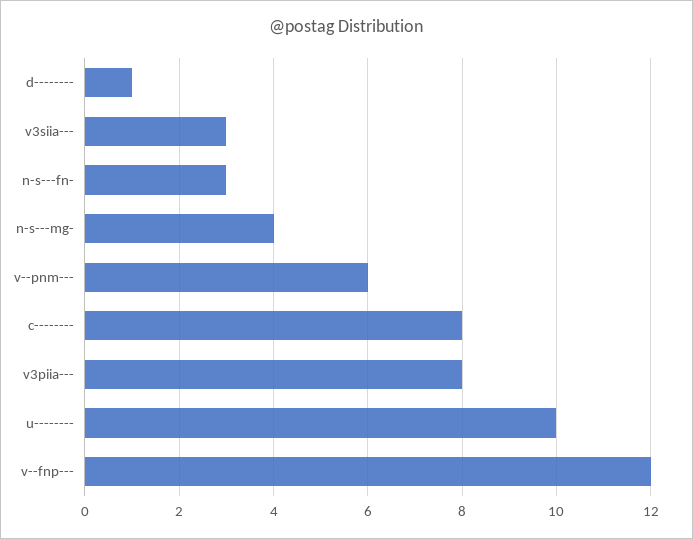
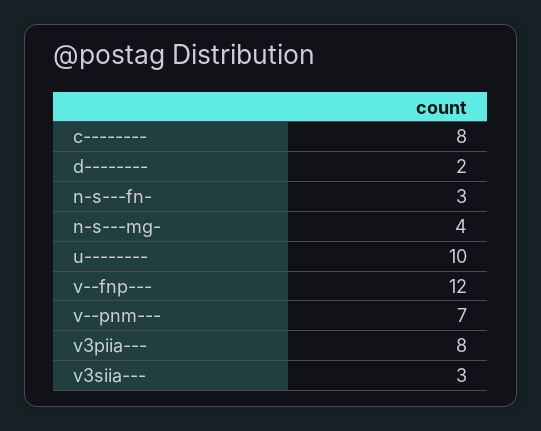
d--------: 1 -> 2
v--pnm---: 6 -> 7

